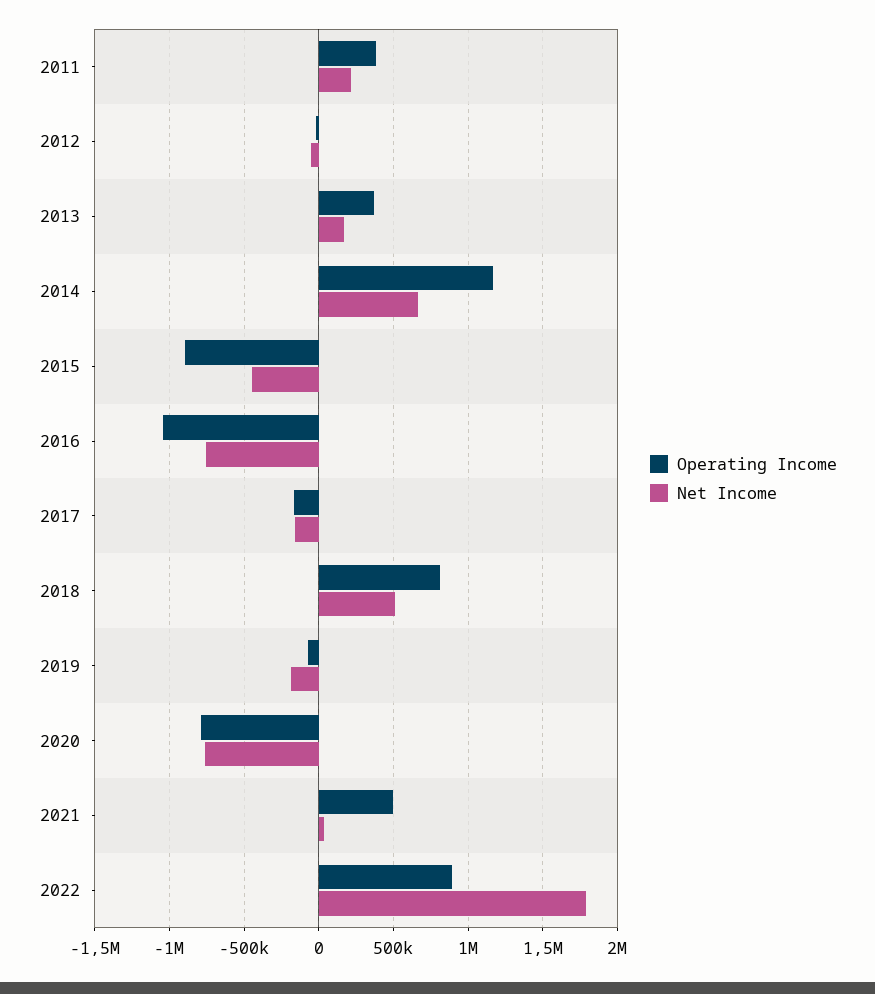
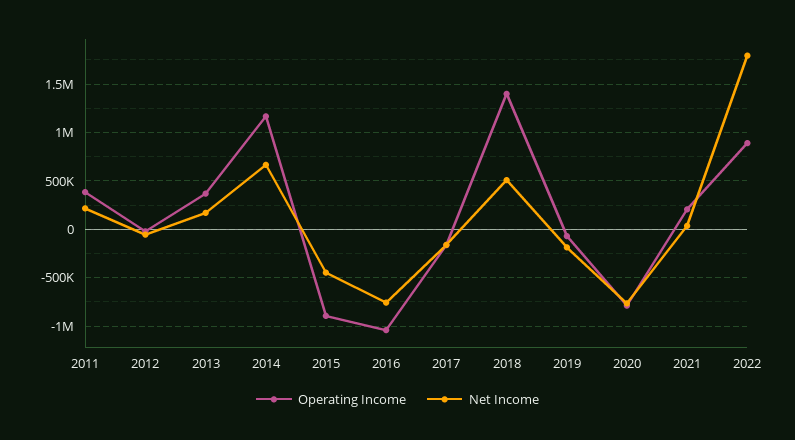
Operating Income, 2018: 800000 -> 1400000
Operating Income, 2021: 500000 -> 200000

